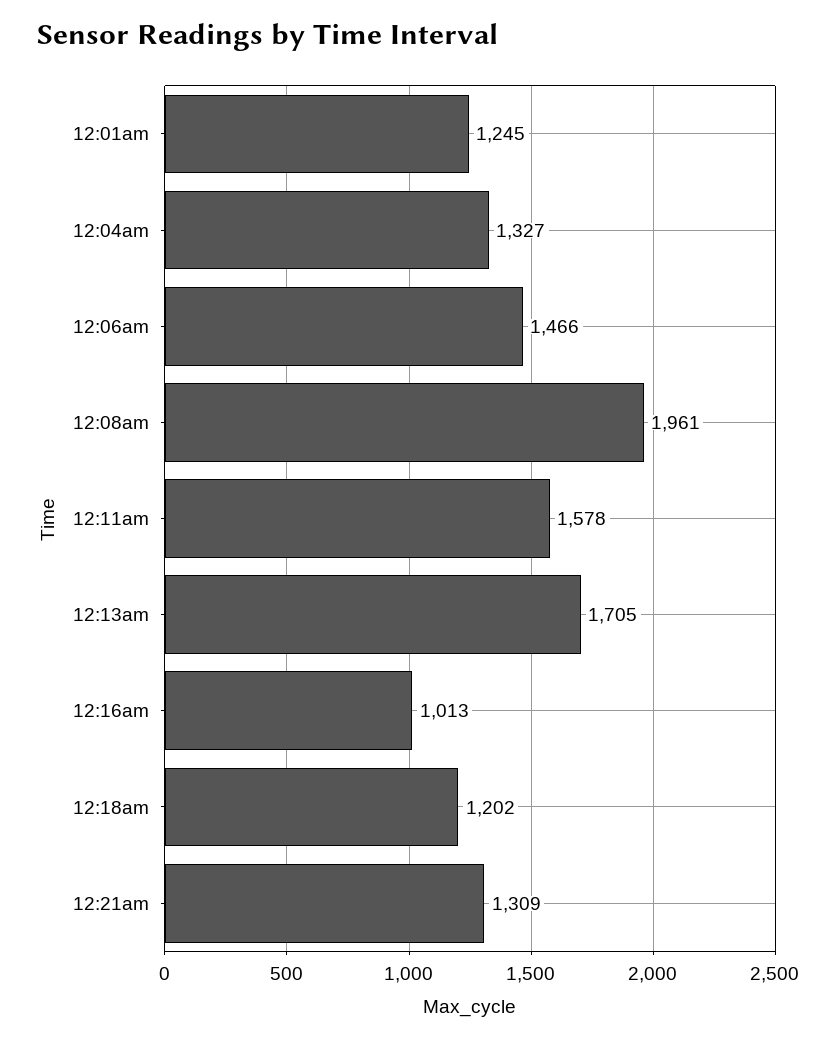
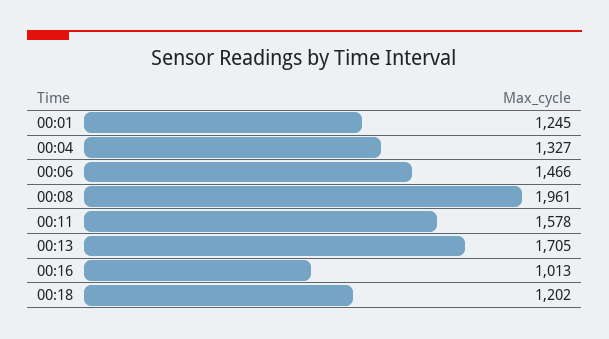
12:21am: 1309 -> none

